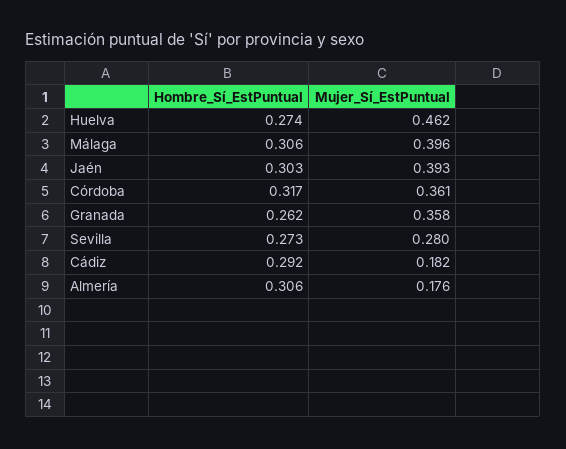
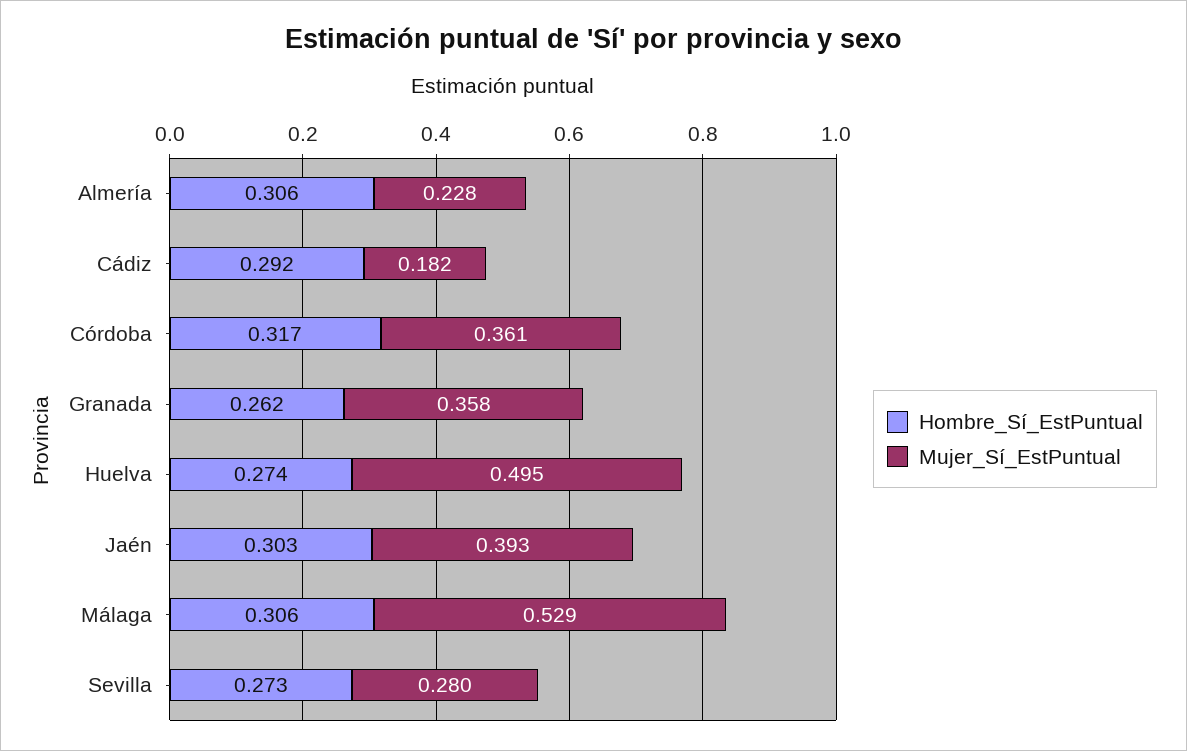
Mujer_Sí_EstPuntual, Huelva: 0.462 -> 0.495
Mujer_Sí_EstPuntual, Málaga: 0.396 -> 0.529
Mujer_Sí_EstPuntual, Almería: 0.176 -> 0.228

